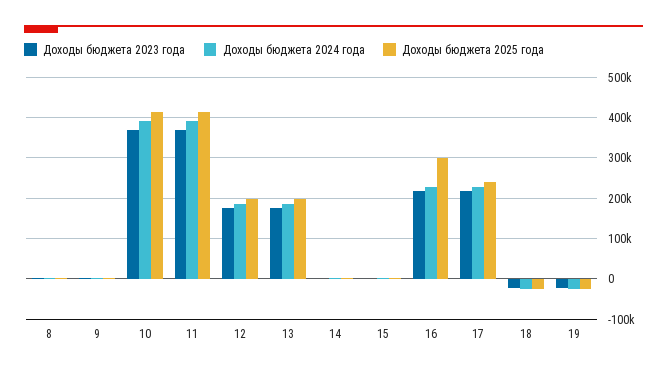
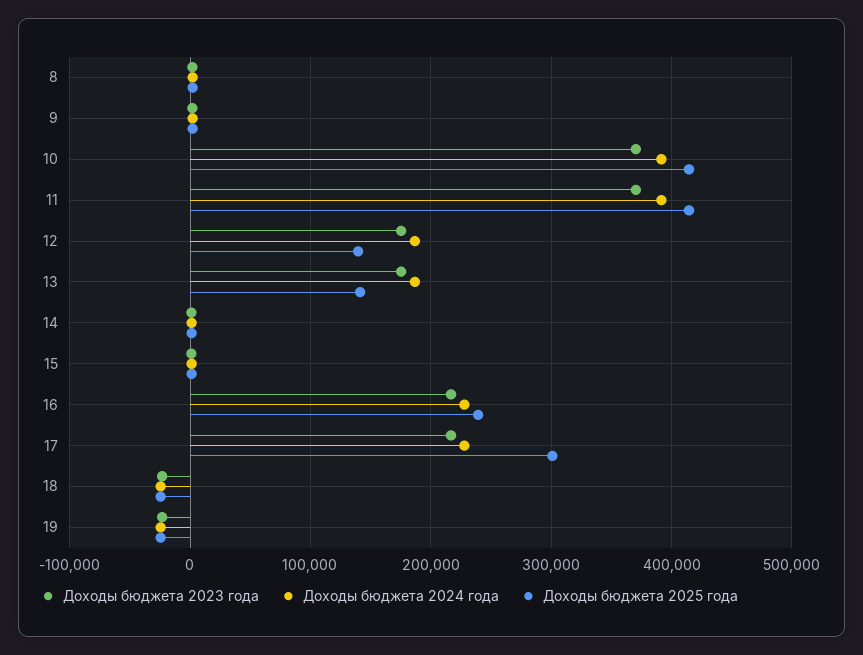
Доходы бюджета 2025 года, 12: 200000 -> 140000
Доходы бюджета 2025 года, 13: 200000 -> 140000
Доходы бюджета 2025 года, 16: 300000 -> 240000
Доходы бюджета 2025 года, 17: 240000 -> 300000

